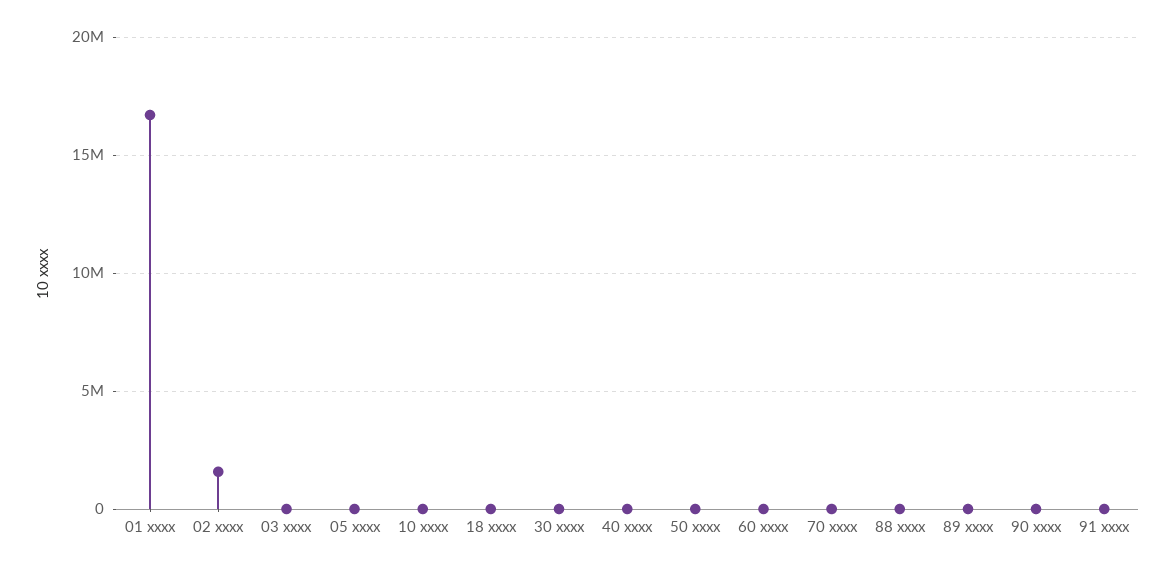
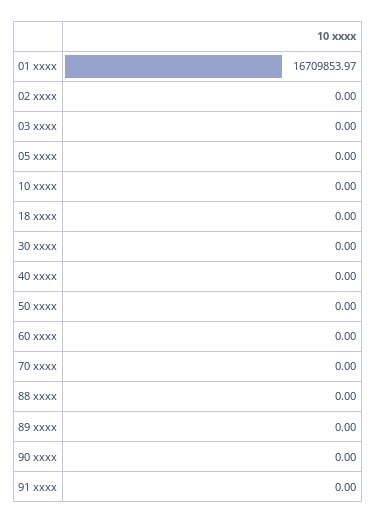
02 xxxx: 1500000 -> 0

